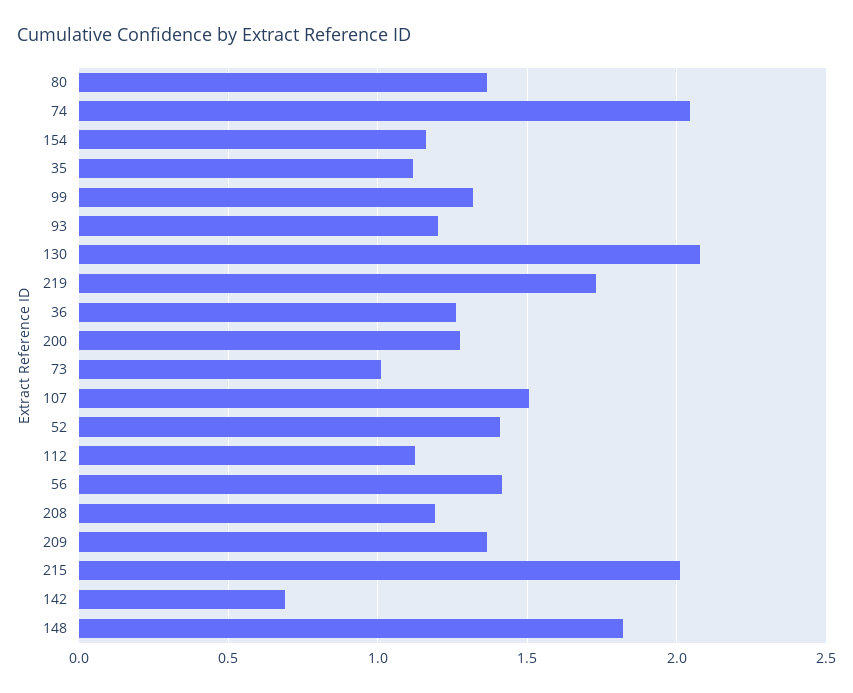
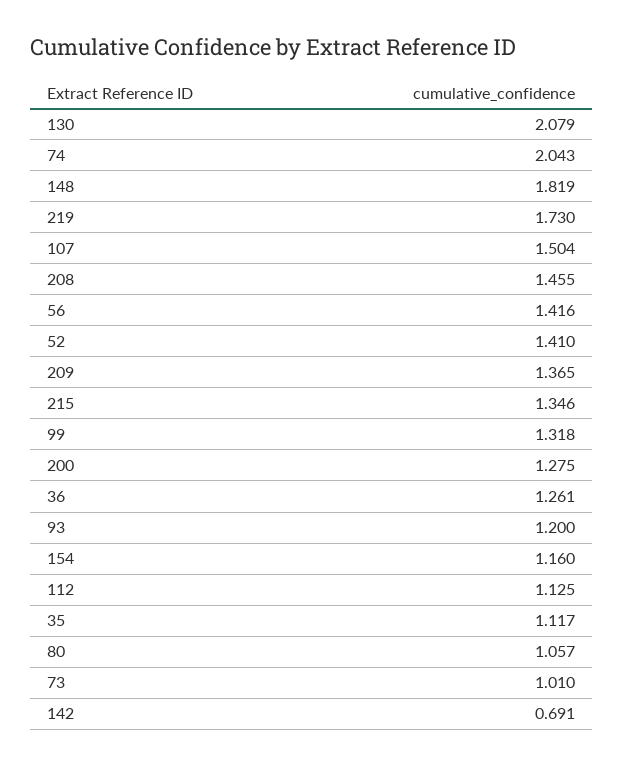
80: 1.35 -> 1.057
208: 1.2 -> 1.455
215: 2 -> 1.346

